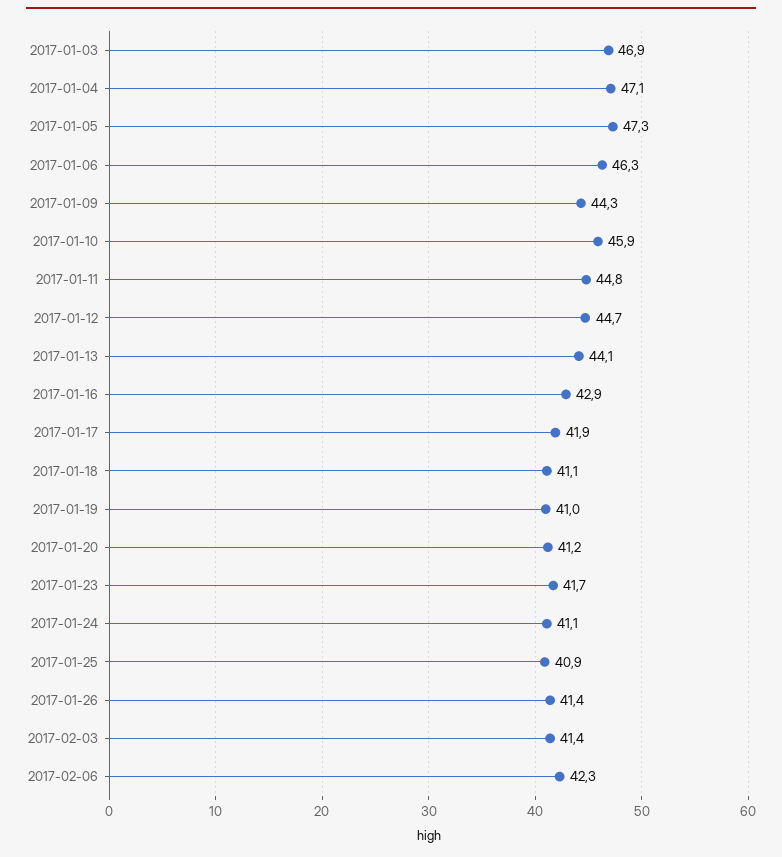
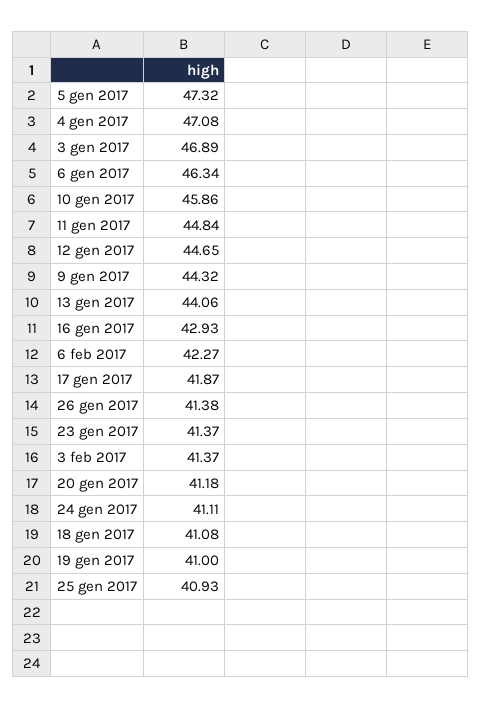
2017-01-23: 41.7 -> 41.37

